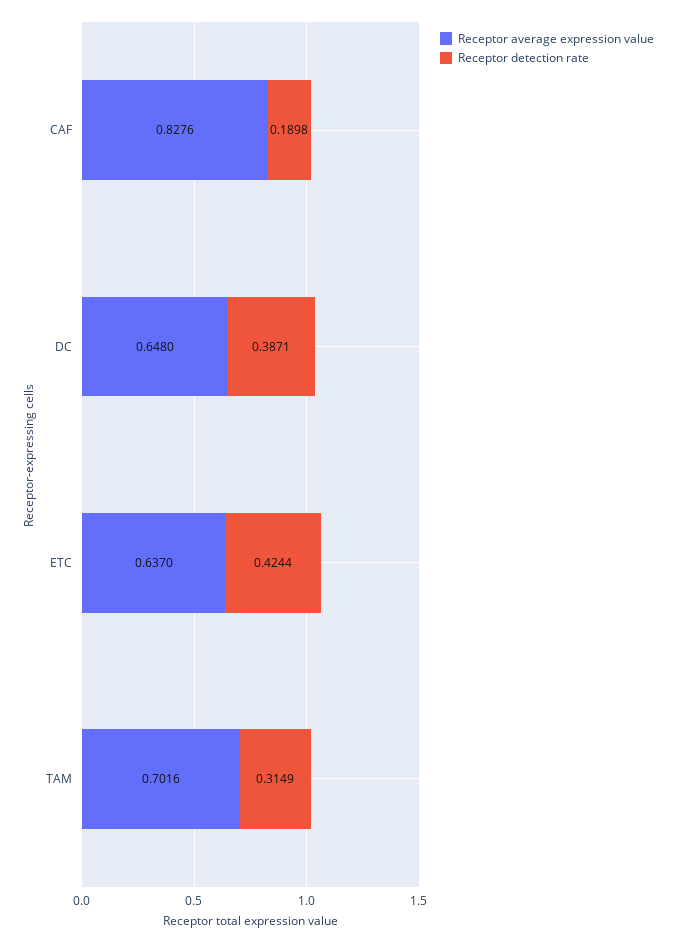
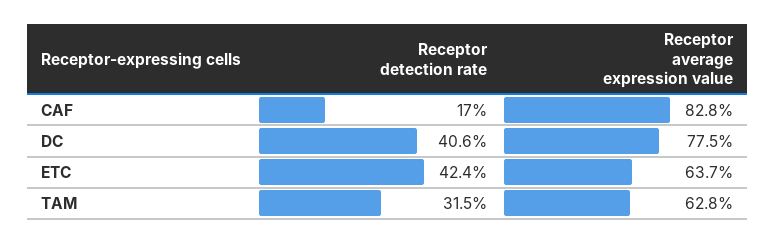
Receptor detection rate, CAF: 0.1898 -> 0.17
Receptor average expression value, DC: 0.648 -> 0.775
Receptor detection rate, DC: 0.3871 -> 0.406
Receptor average expression value, TAM: 0.7016 -> 0.628

